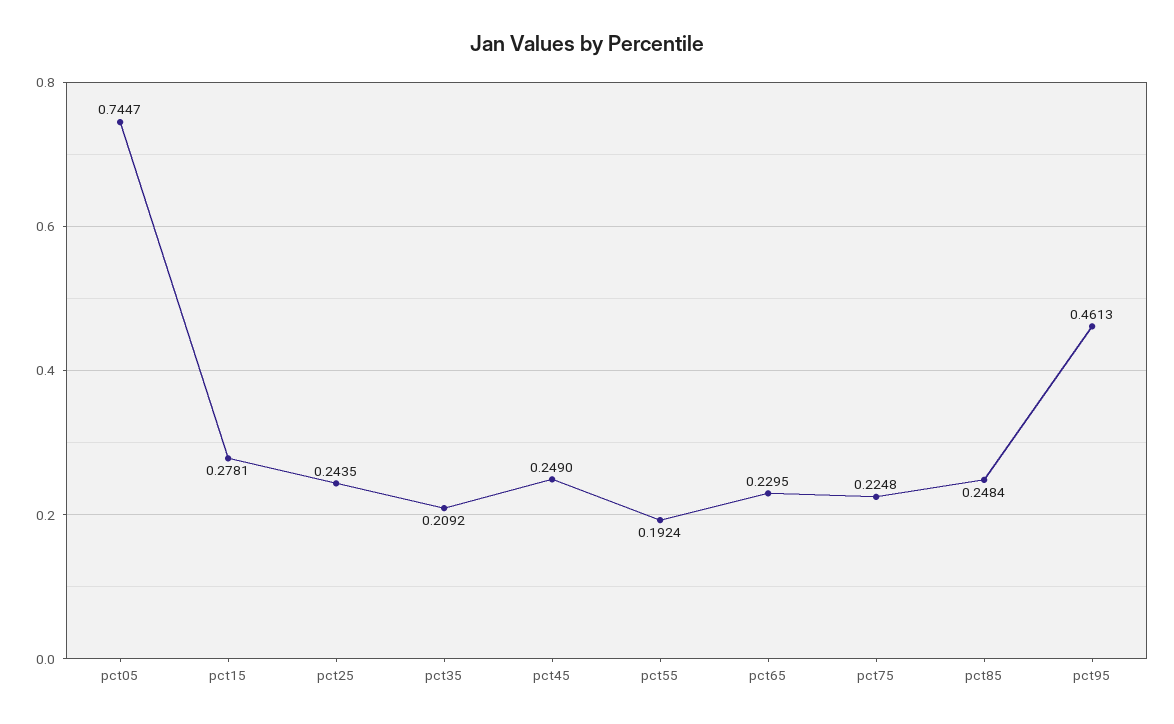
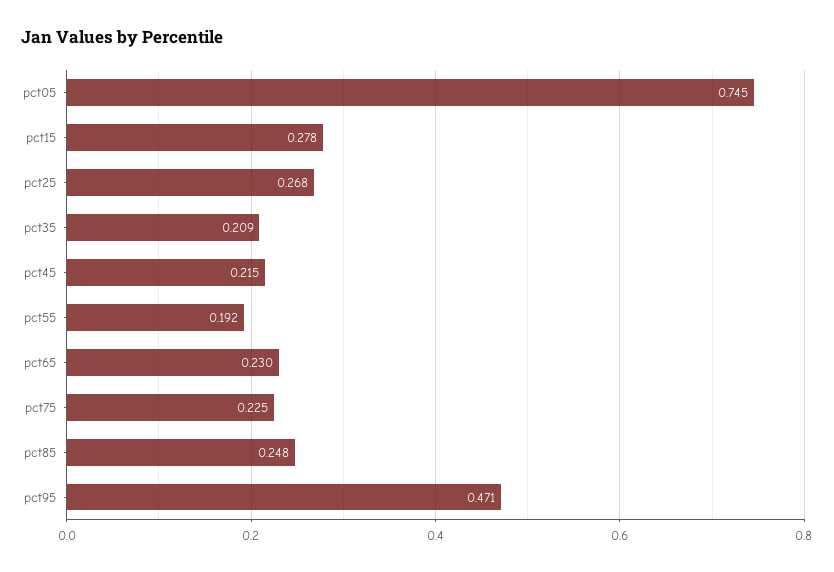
pct25: 0.2435 -> 0.268
pct45: 0.249 -> 0.215
pct95: 0.4613 -> 0.471

